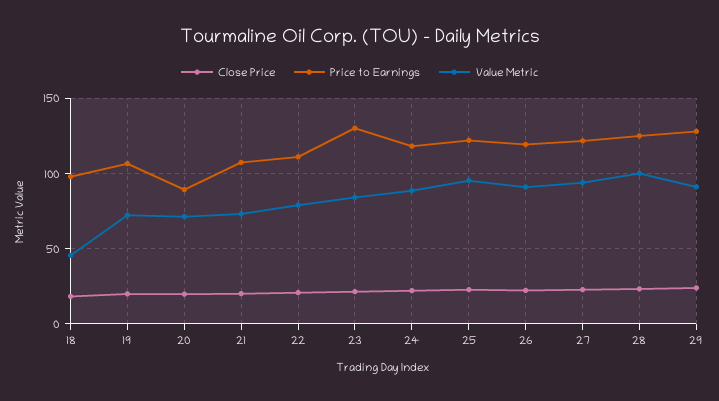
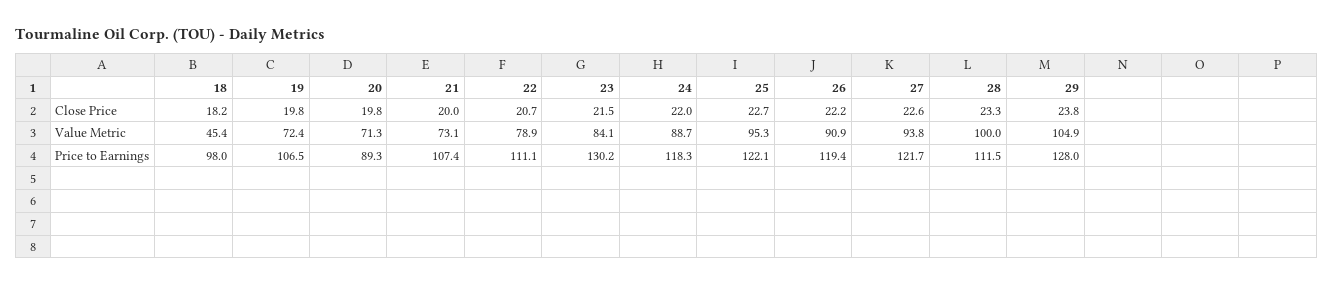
Price to Earnings, 28: 125 -> 111.5
Value Metric, 29: 90 -> 104.9

